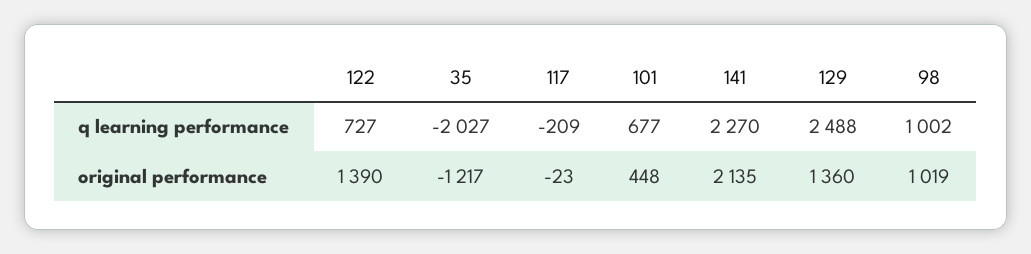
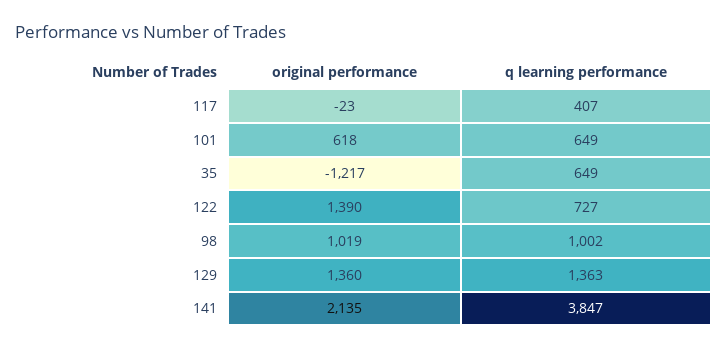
35, q learning performance: -2027 -> 649
117, q learning performance: -209 -> 407
101, q learning performance: 677 -> 649
141, q learning performance: 2270 -> 3847
129, q learning performance: 2488 -> 1363
101, original performance: 448 -> 618

